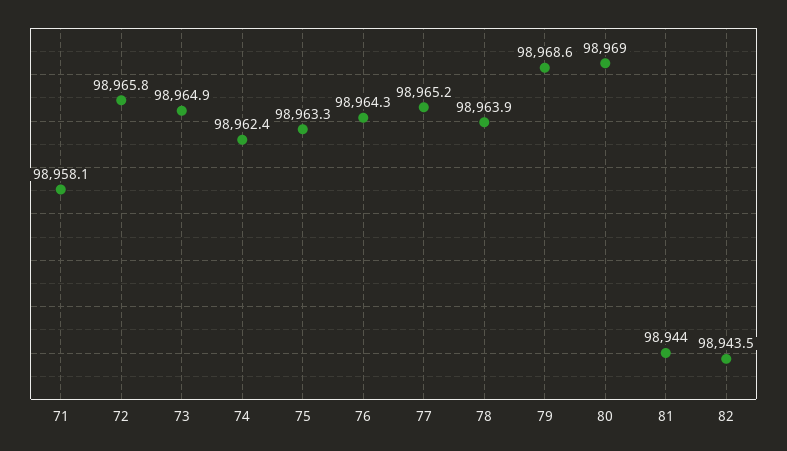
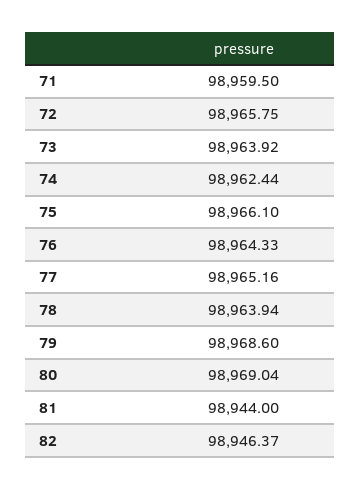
71: 98958.1 -> 98959.5
73: 98964.9 -> 98963.92
75: 98963.3 -> 98966.1
82: 98943.5 -> 98946.37

